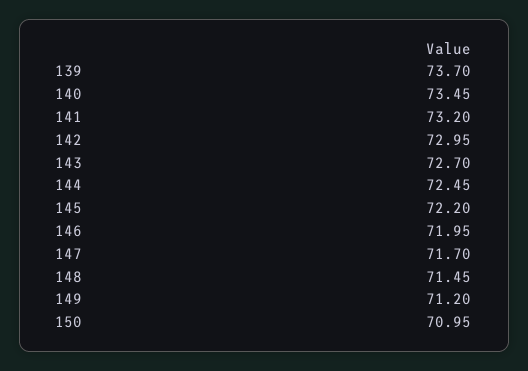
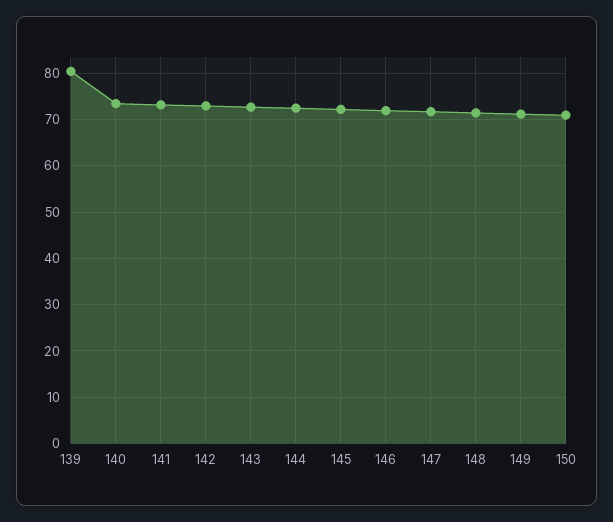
139: 73.7 -> 80

